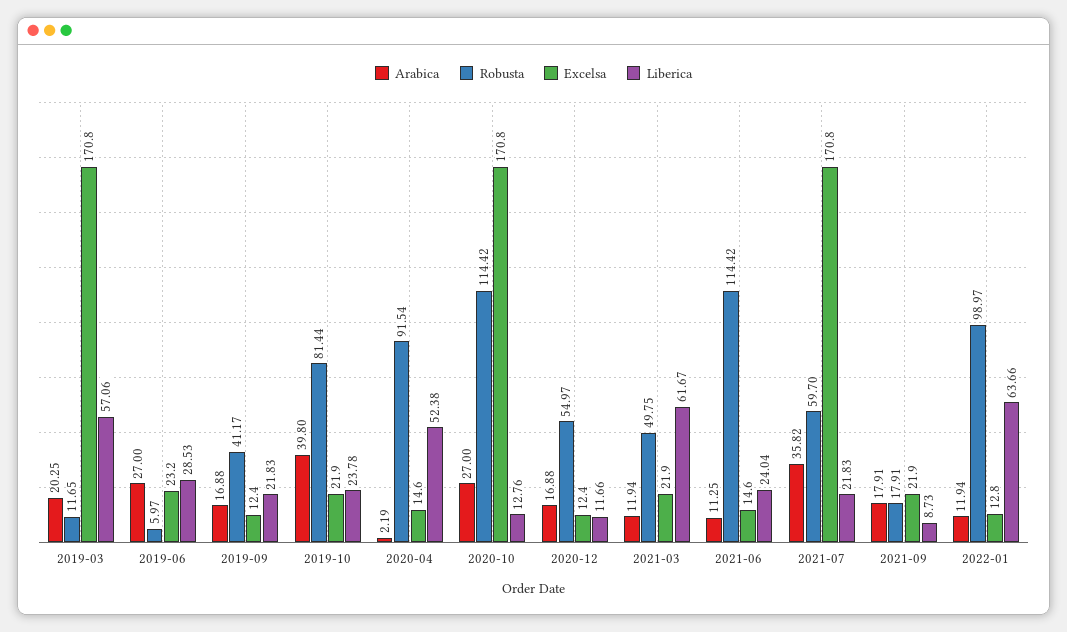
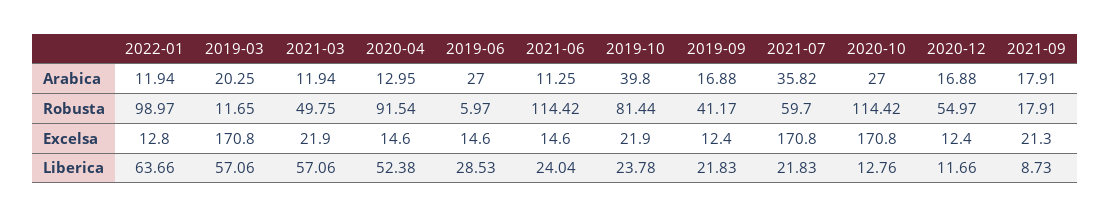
Excelsa, 2019-06: 23.2 -> 14.6
Arabica, 2020-04: 2.19 -> 12.95
Liberica, 2021-03: 61.67 -> 57.06
Excelsa, 2021-09: 21.9 -> 21.3

